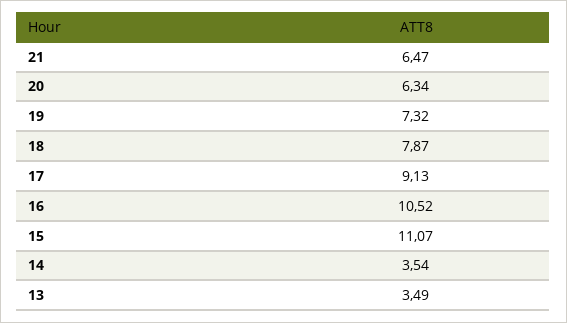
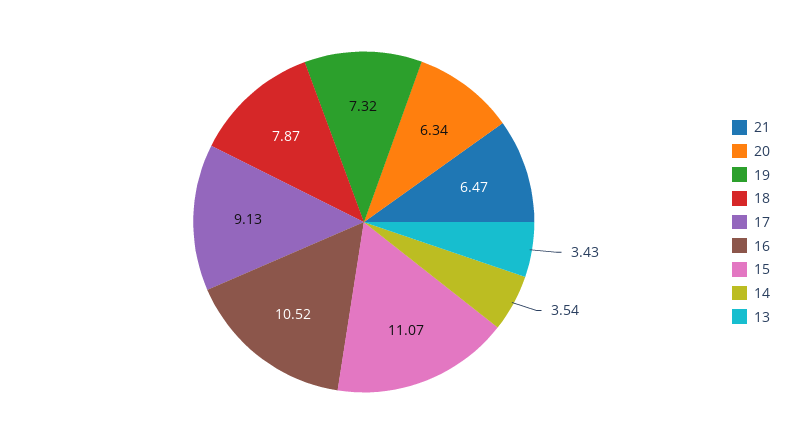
13: 3.49 -> 3.43

